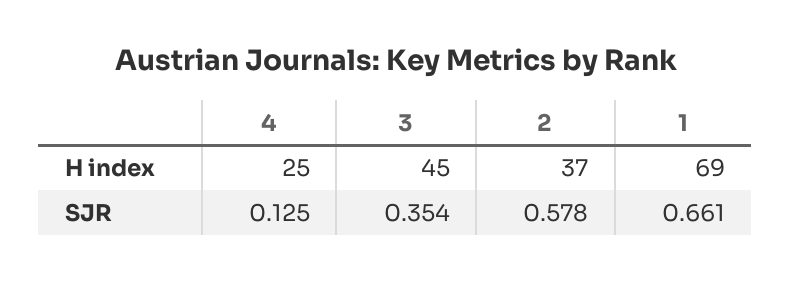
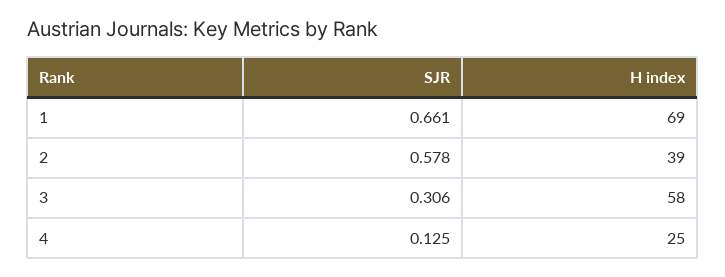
3, H index: 45 -> 58
2, H index: 37 -> 39
3, SJR: 0.354 -> 0.306

